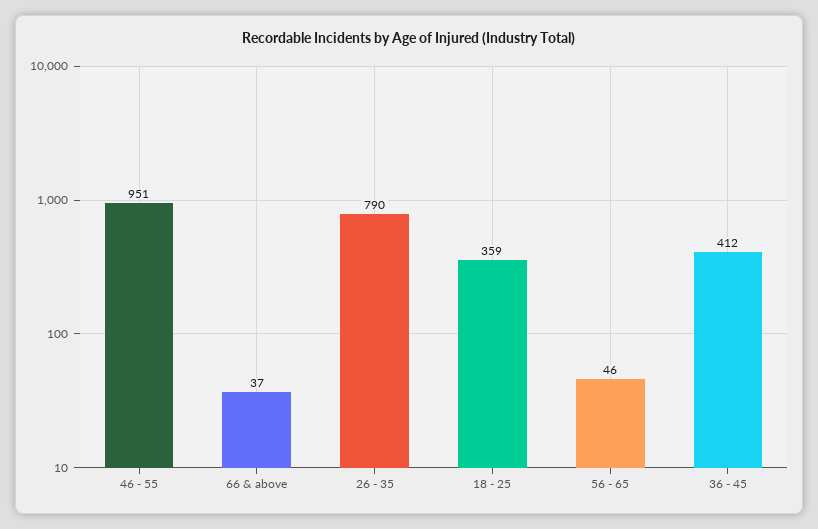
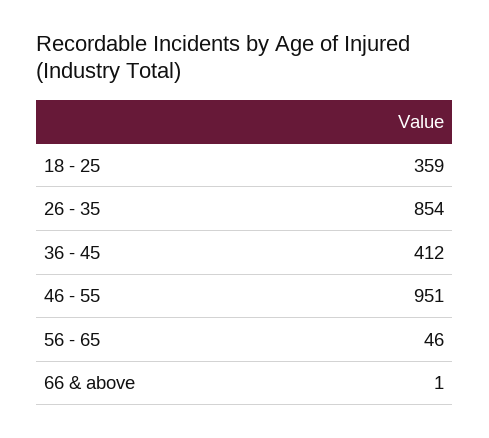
66 & above: 37 -> 1
26 - 35: 790 -> 854

